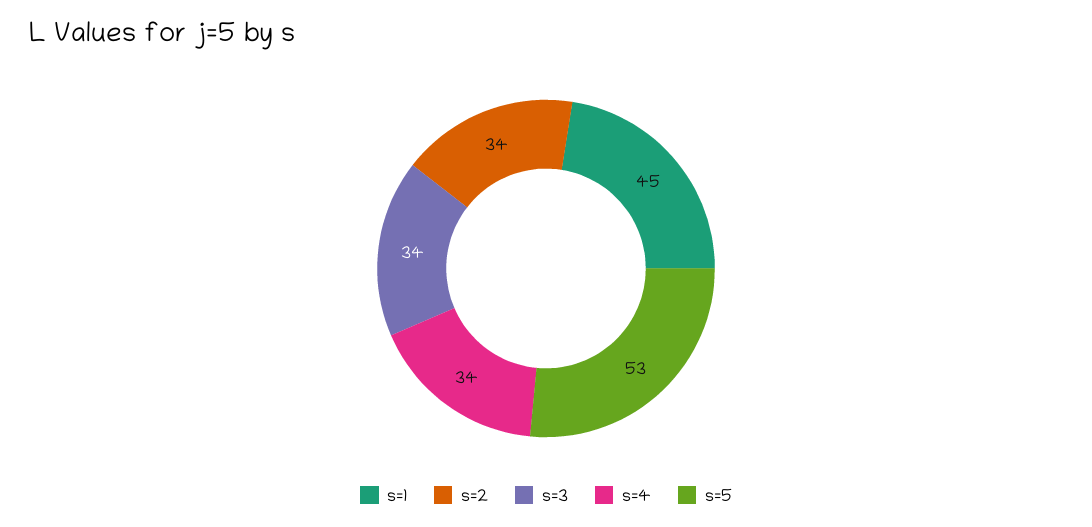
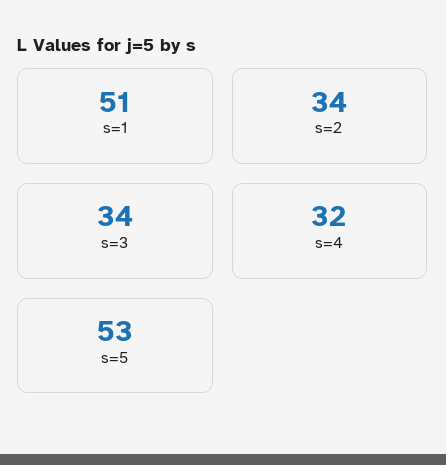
s=1: 45 -> 51
s=4: 34 -> 32

